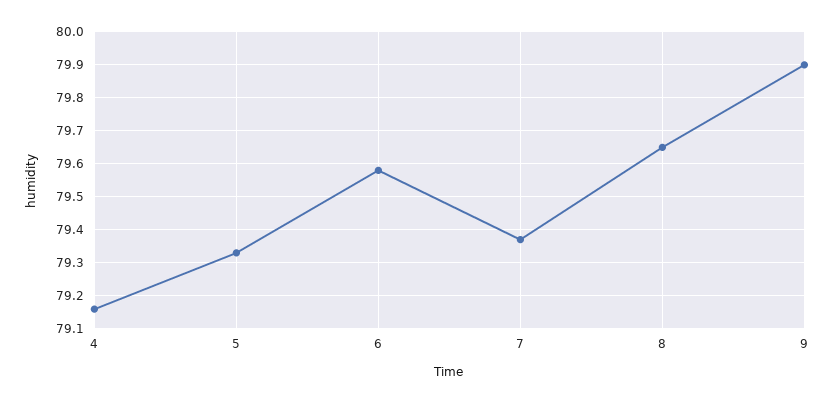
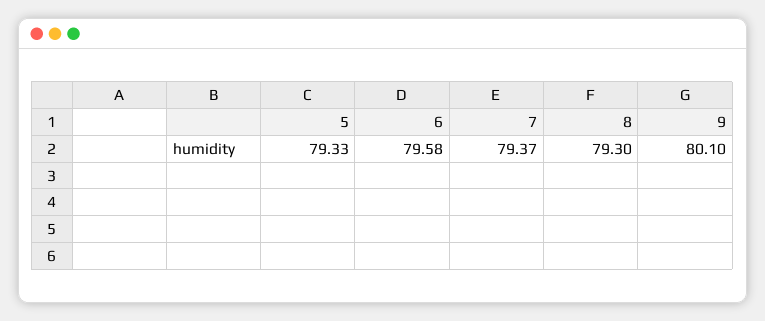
4: 79.15 -> none
8: 79.65 -> 79.3
9: 79.9 -> 80.1

